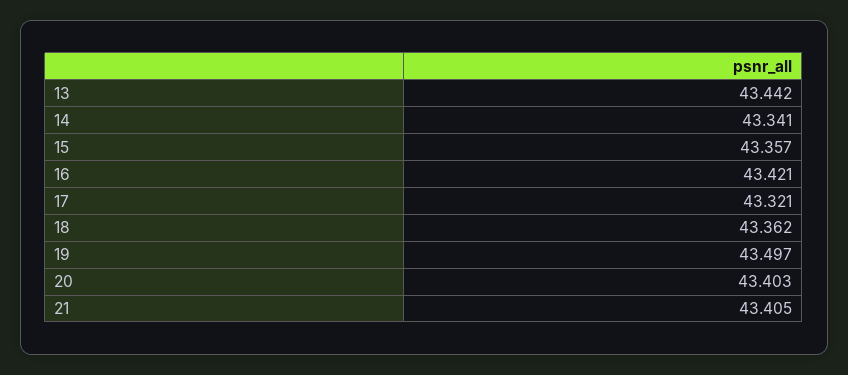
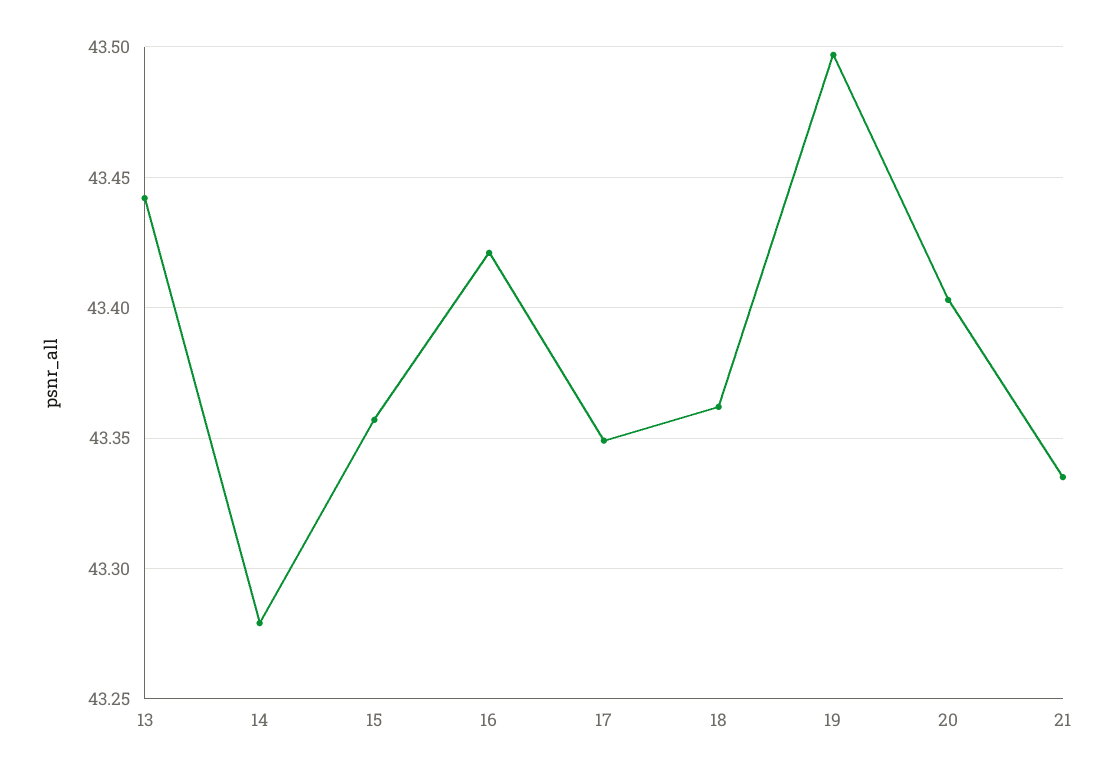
14: 43.341 -> 43.28
17: 43.321 -> 43.35
21: 43.405 -> 43.335

